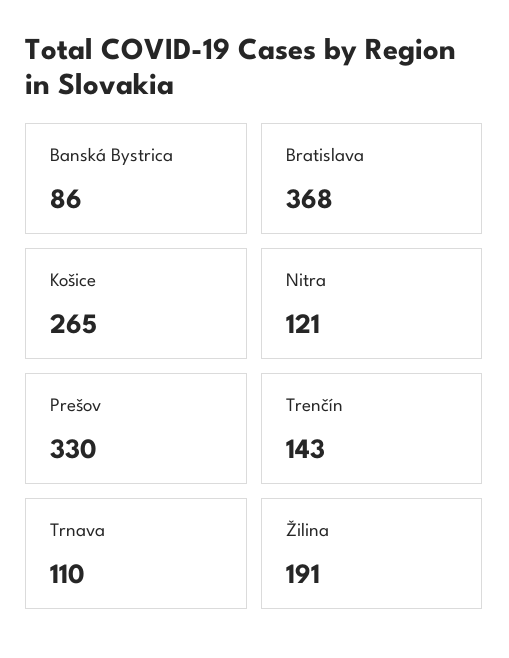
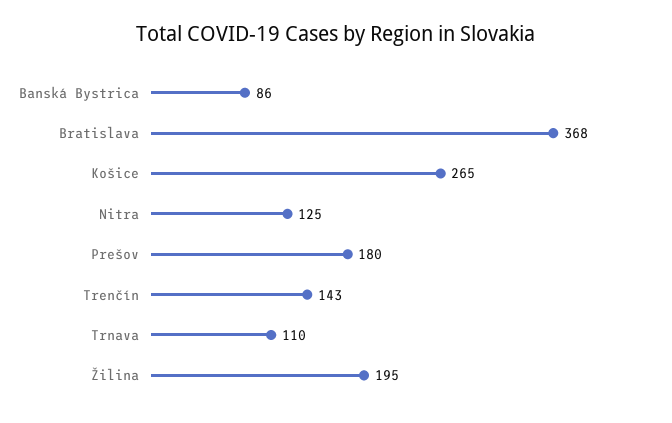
Nitra: 121 -> 125
Prešov: 330 -> 180
Žilina: 191 -> 195

